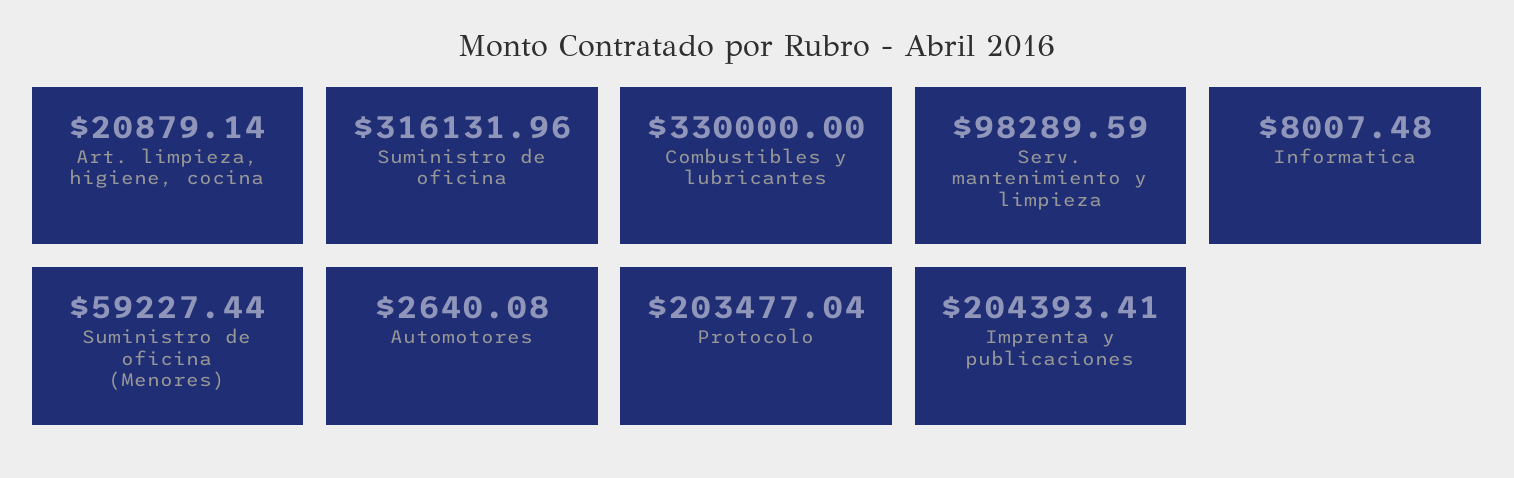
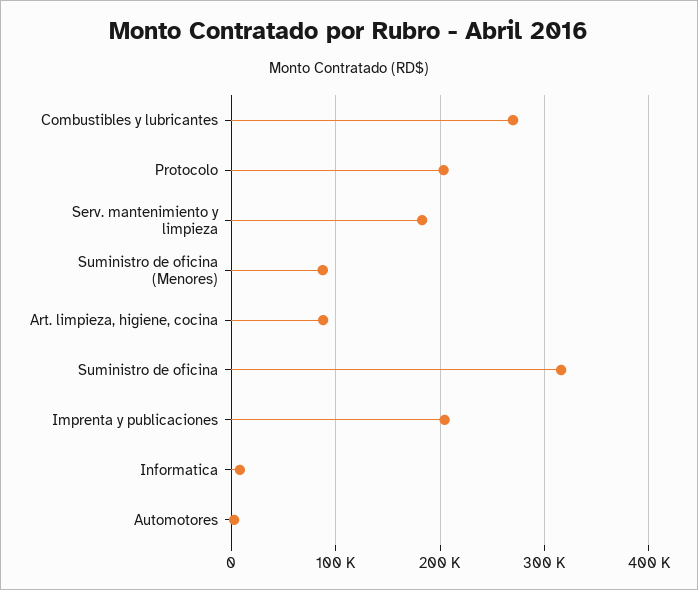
Art. limpieza, higiene, cocina: 20879.14 -> 90000
Combustibles y lubricantes: 330000 -> 270000
Serv. mantenimiento y limpieza: 98289.59 -> 180000
Suministro de oficina (Menores): 59227.44 -> 90000

